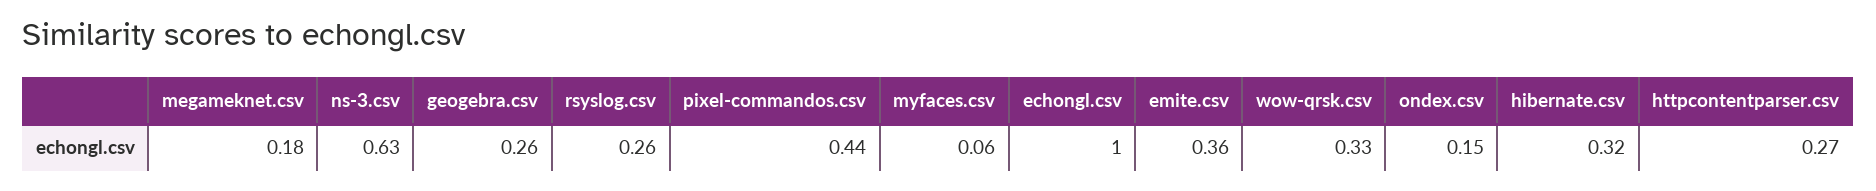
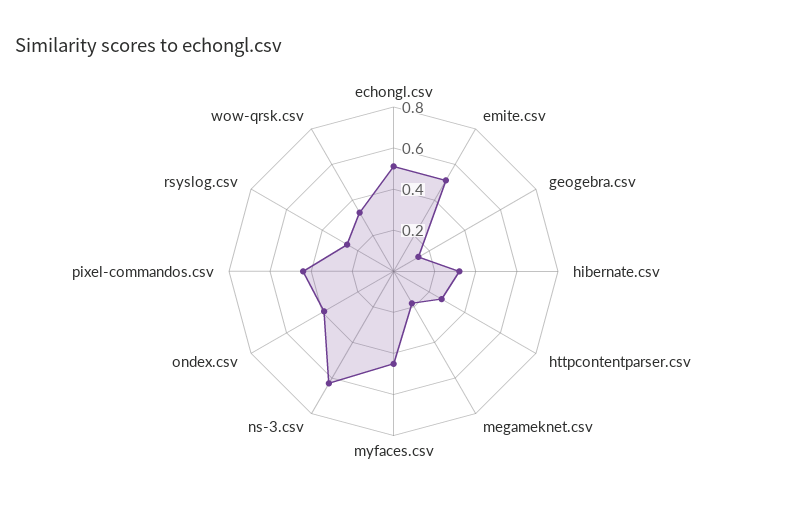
geogebra.csv: 0.26 -> 0.15
myfaces.csv: 0.06 -> 0.45
echongl.csv: 1 -> 0.5
emite.csv: 0.36 -> 0.5
ondex.csv: 0.15 -> 0.4

